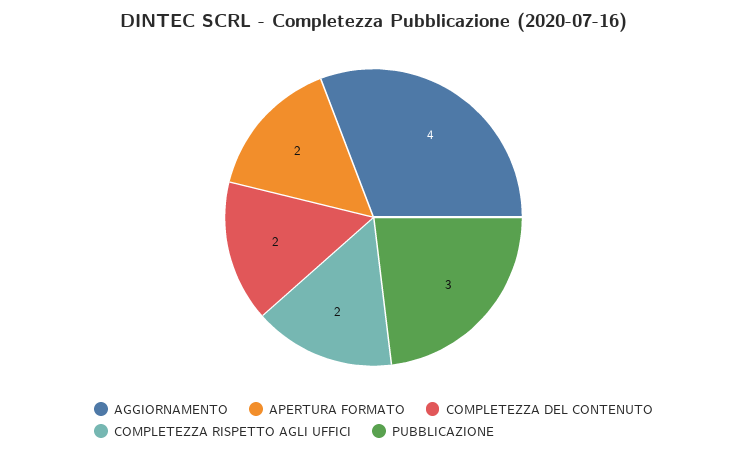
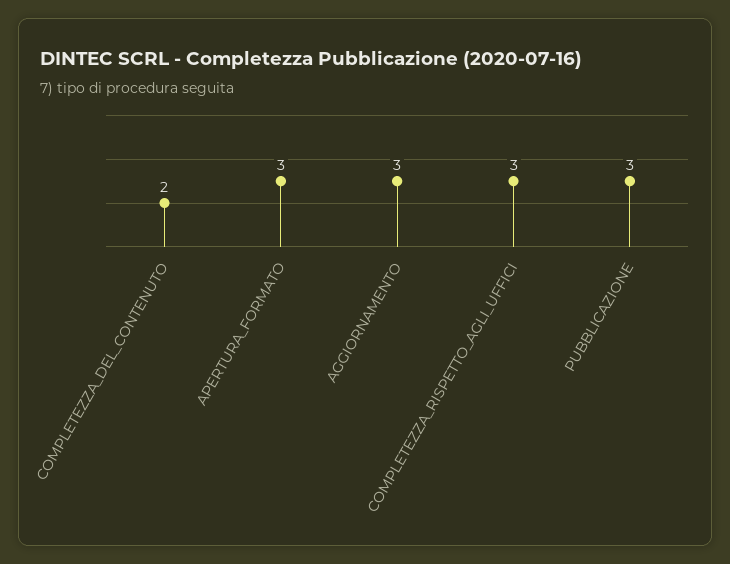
AGGIORNAMENTO: 4 -> 3
APERTURA FORMATO: 2 -> 3
COMPLETEZZA RISPETTO AGLI UFFICI: 2 -> 3

